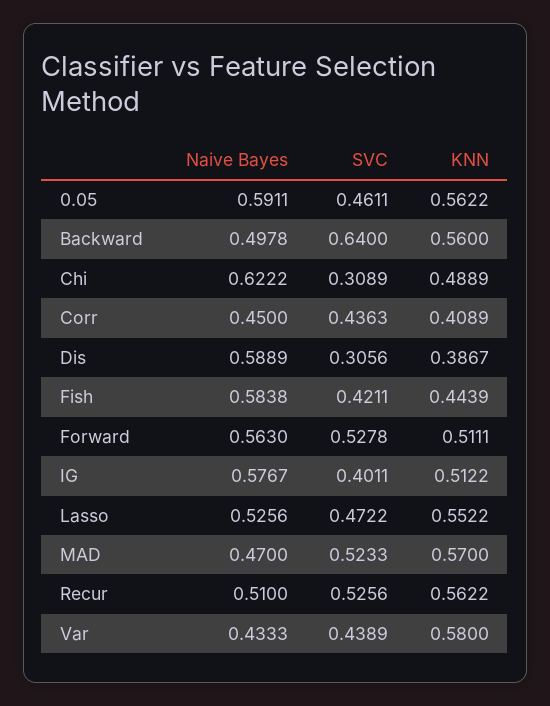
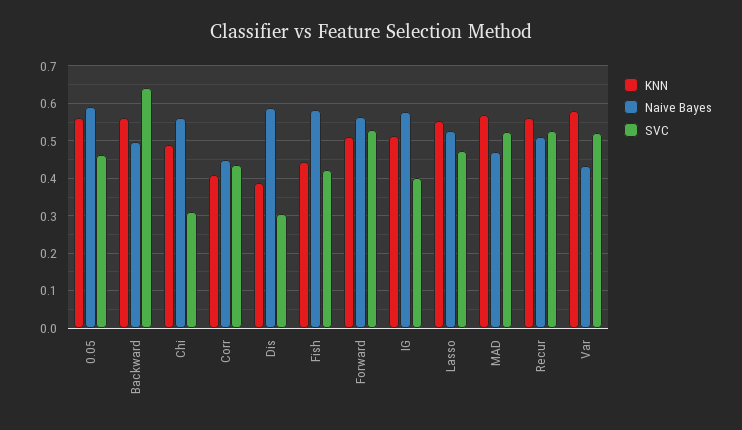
Naive Bayes, Chi: 0.6222 -> 0.56
SVC, Var: 0.4389 -> 0.52

